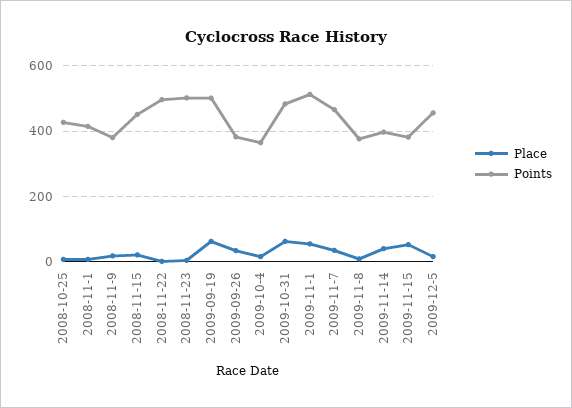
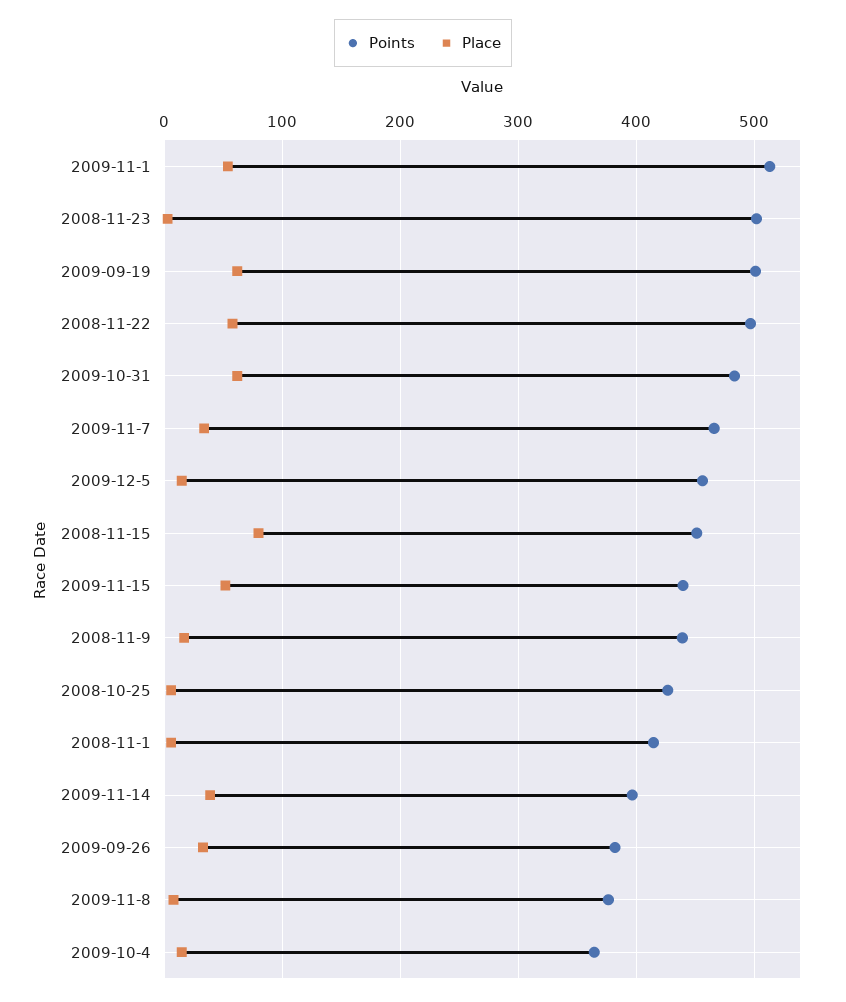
Points, 2008-11-9: 380 -> 440
Place, 2008-11-15: 20 -> 80
Place, 2008-11-22: 0 -> 60
Points, 2009-11-15: 380 -> 440

